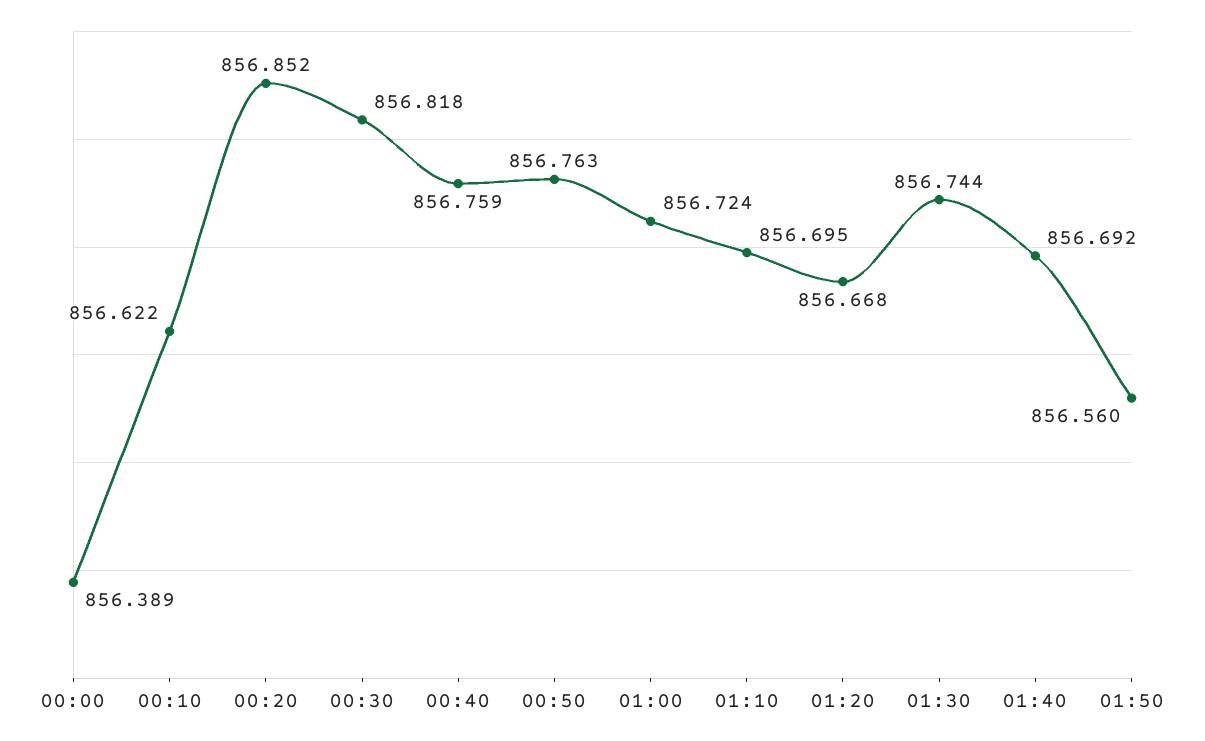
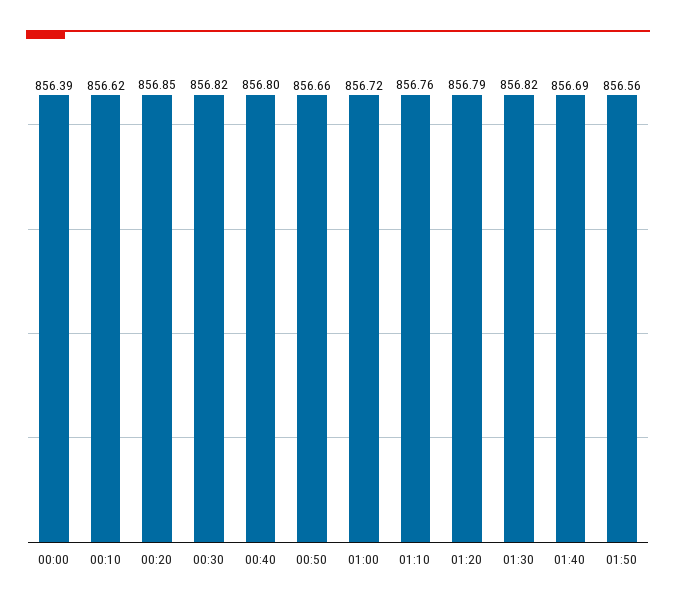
00:40: 856.759 -> 856.8
00:50: 856.763 -> 856.66
01:10: 856.695 -> 856.76
01:20: 856.668 -> 856.79
01:30: 856.744 -> 856.82

